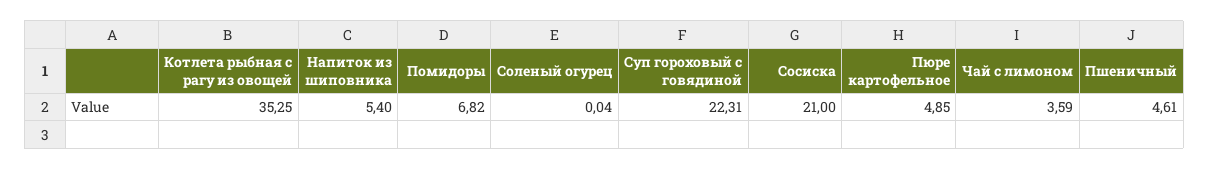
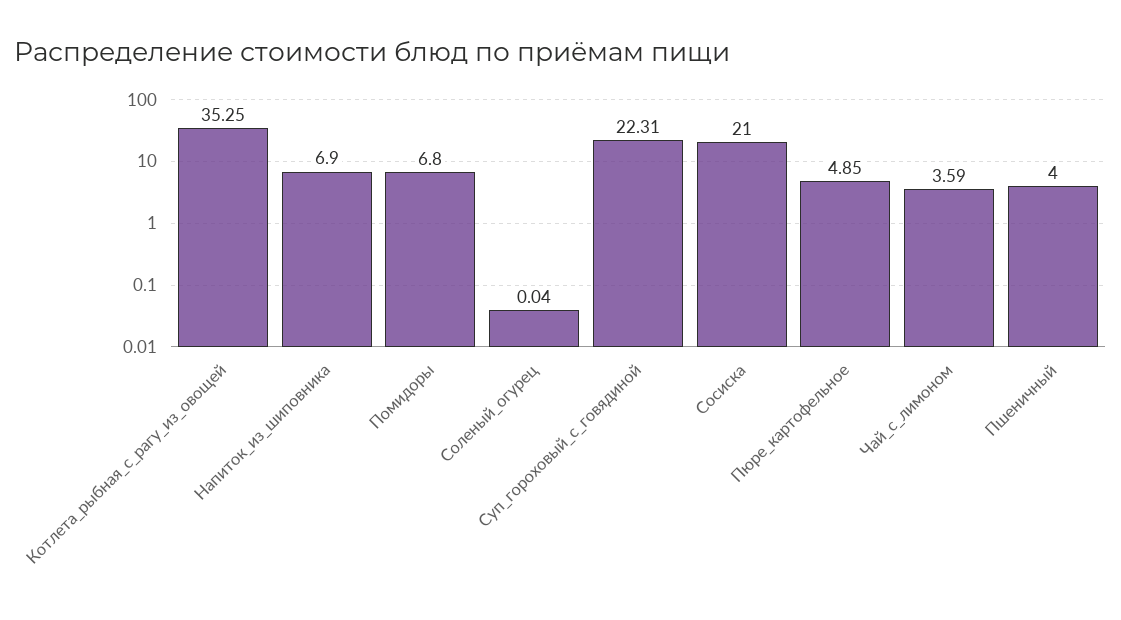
Напиток из шиповника: 5.4 -> 6.9
Помидоры: 6.82 -> 6.8
Пшеничный: 4.61 -> 4

